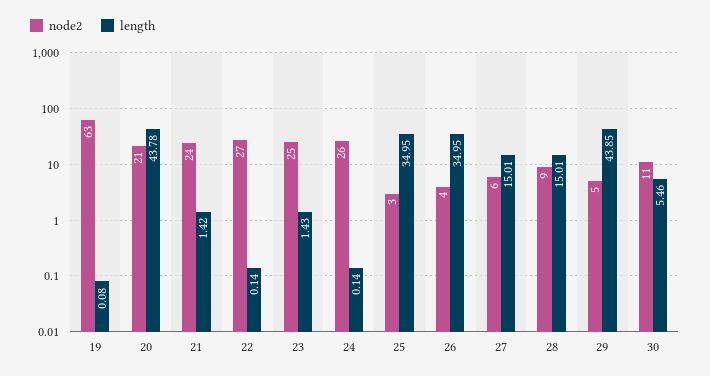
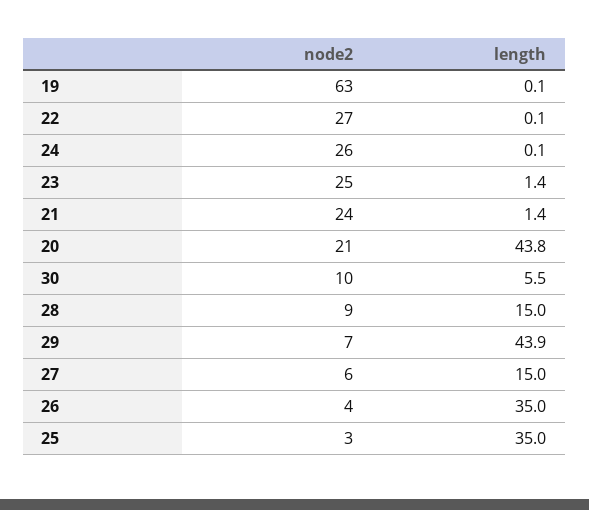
node2, 29: 5 -> 7
node2, 30: 11 -> 10

